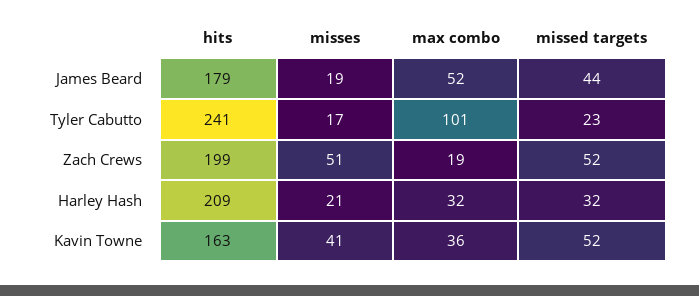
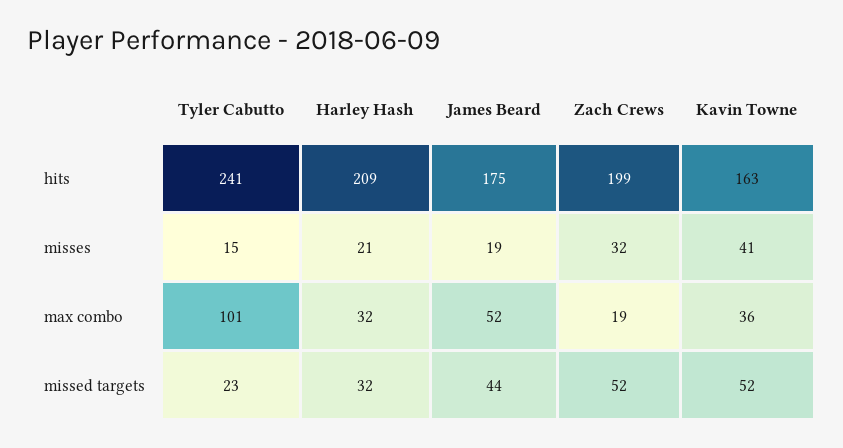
hits, James Beard: 179 -> 175
misses, Tyler Cabutto: 17 -> 15
misses, Zach Crews: 51 -> 32

